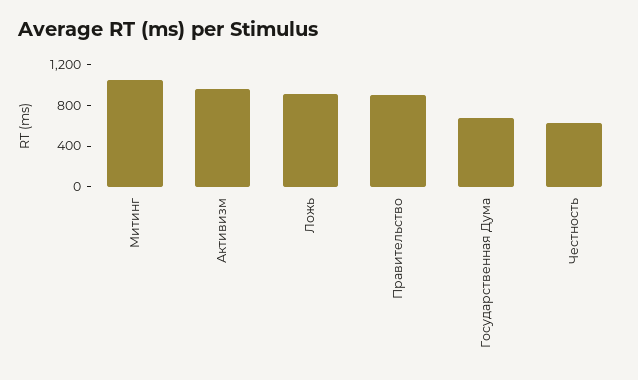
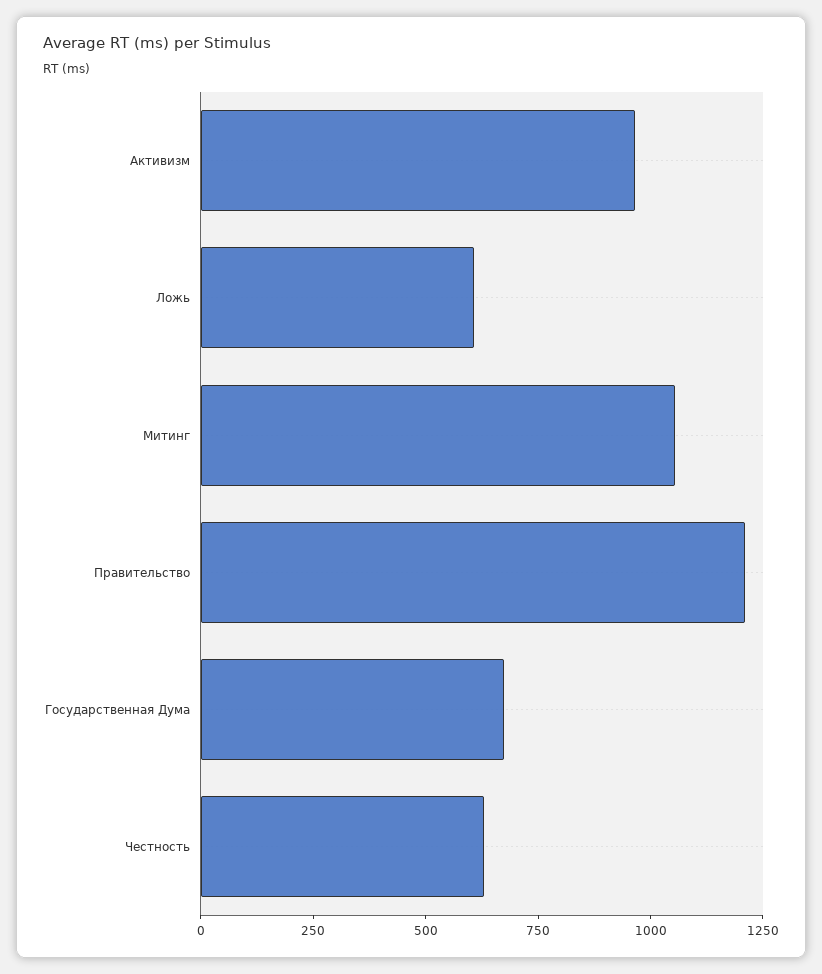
Ложь: 900 -> 600
Правительство: 900 -> 1200

